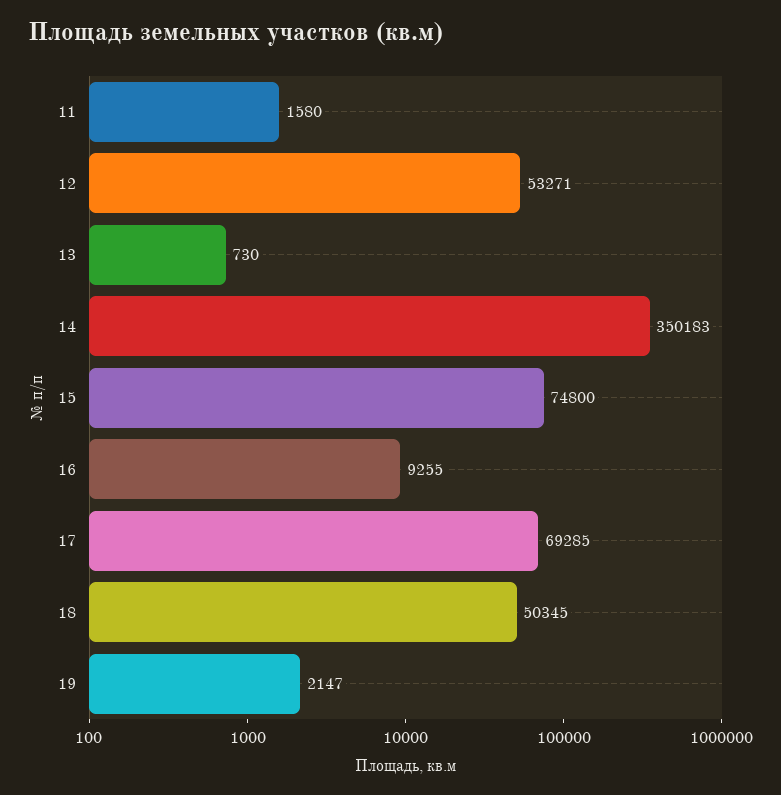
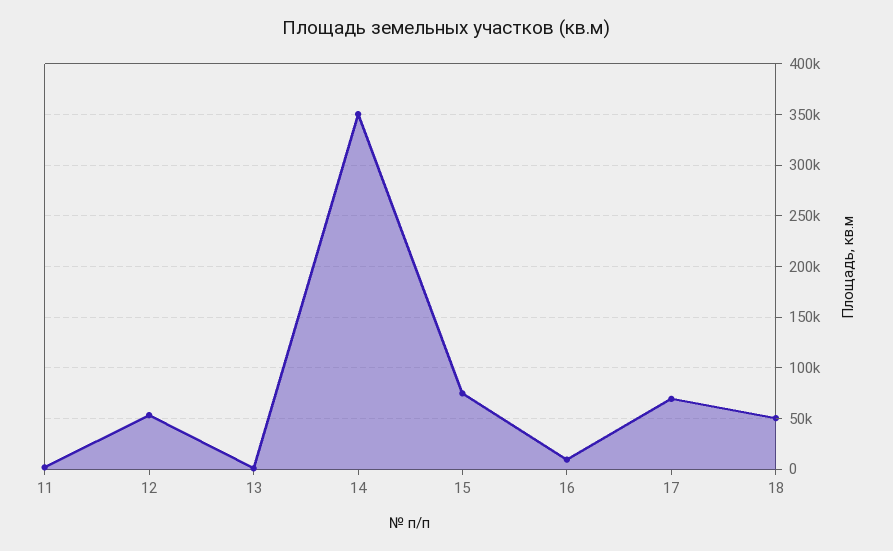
19: 2147 -> none

